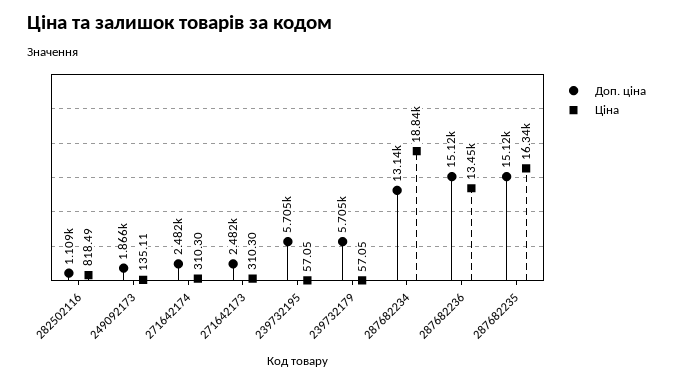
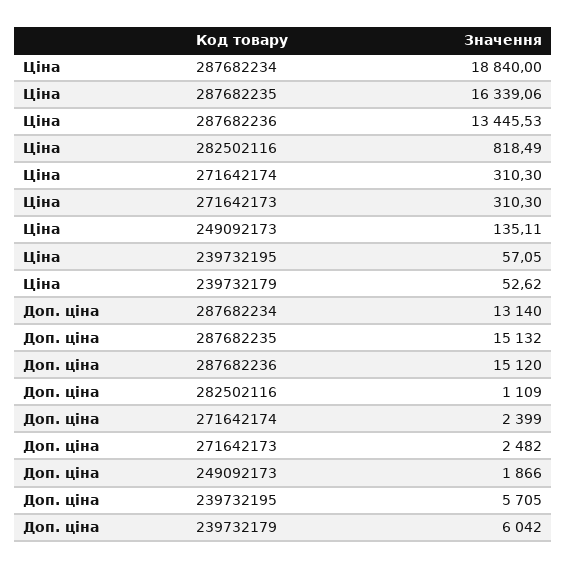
Доп. ціна, 271642174: 2482 -> 2399
Доп. ціна, 239732179: 5705 -> 6042
Ціна, 239732179: 57.05 -> 52.62
Доп. ціна, 287682235: 15120 -> 15132

